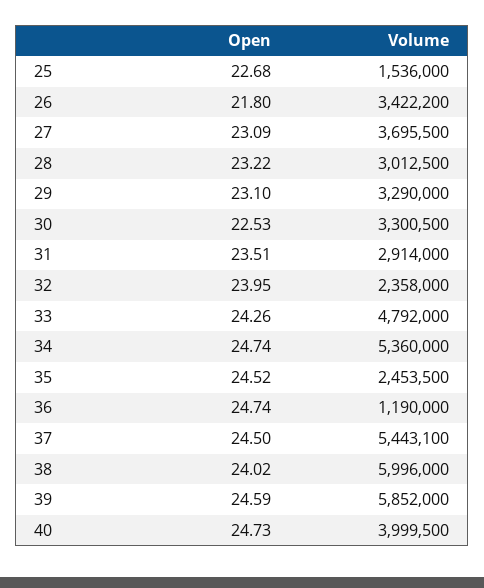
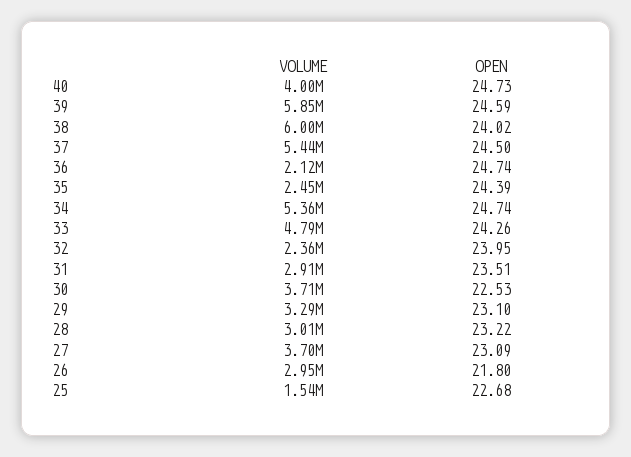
Volume, 26: 3422200 -> 2950000
Volume, 30: 3300500 -> 3710000
Open, 35: 24.52 -> 24.39
Volume, 36: 1190000 -> 2120000

